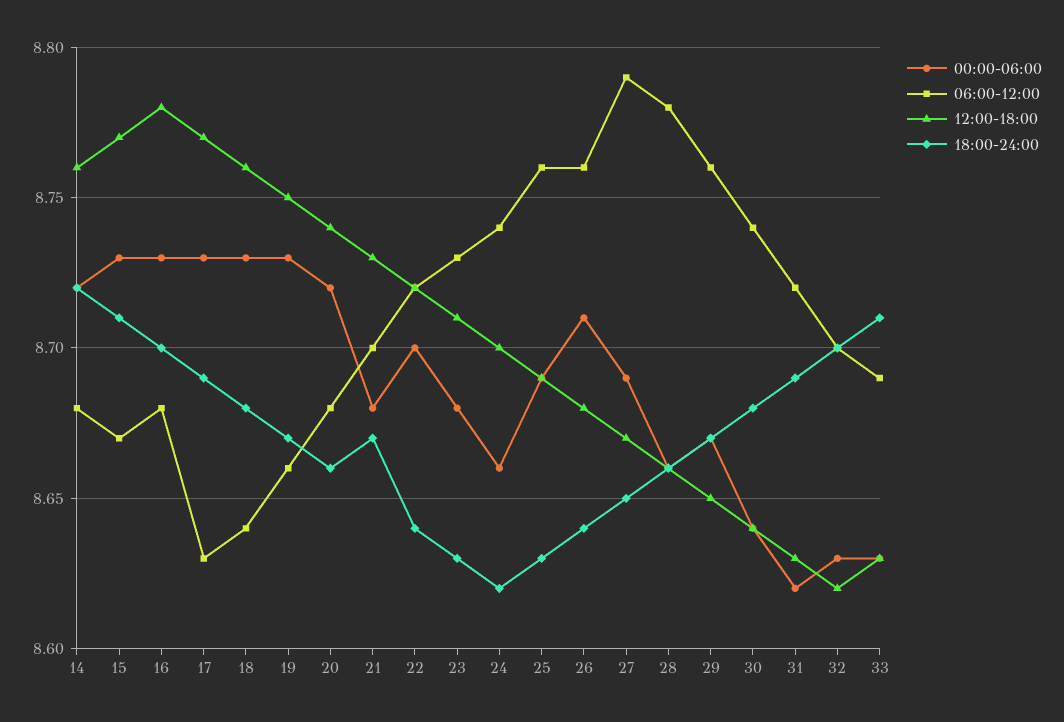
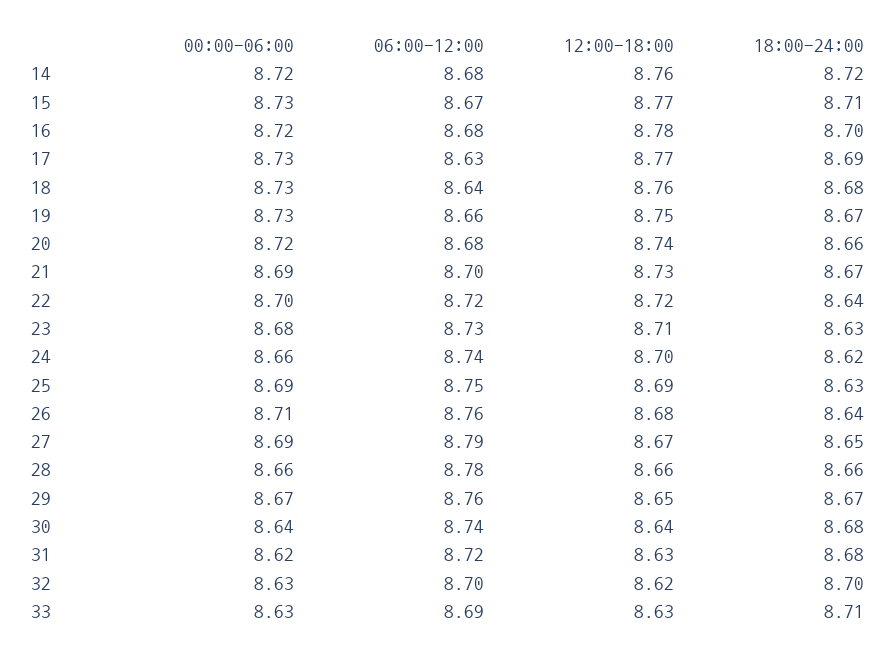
00:00-06:00, 16: 8.73 -> 8.72
00:00-06:00, 21: 8.68 -> 8.69
06:00-12:00, 25: 8.76 -> 8.75
18:00-24:00, 31: 8.69 -> 8.68

